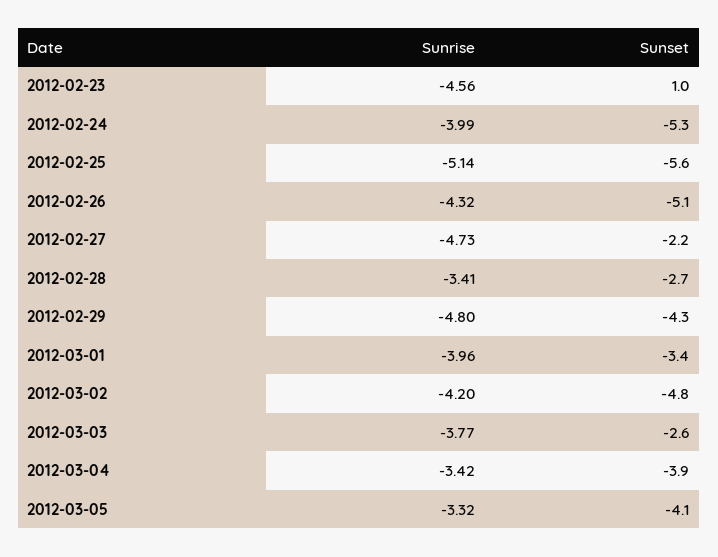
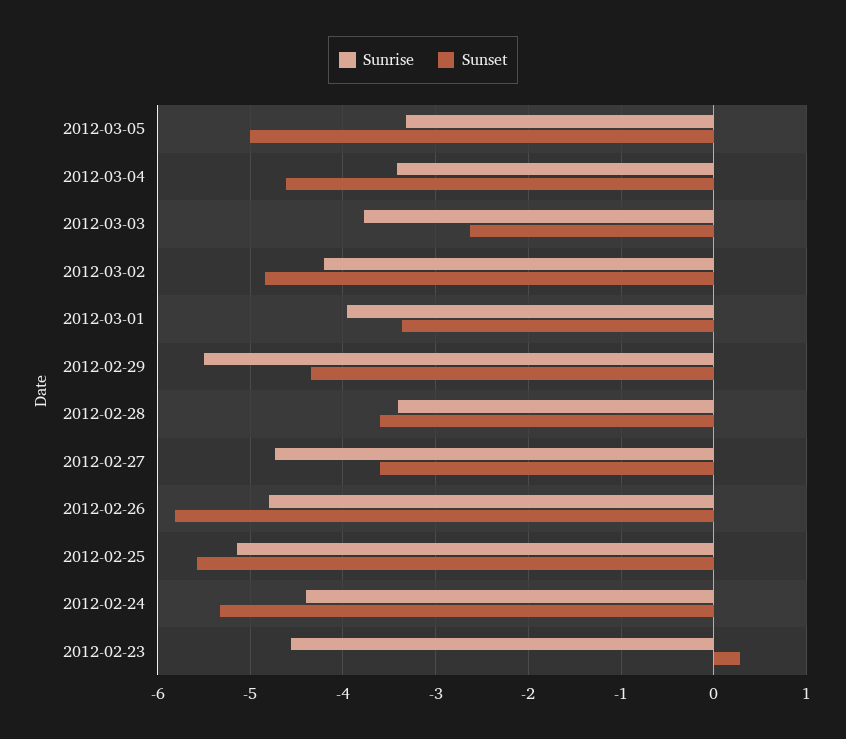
Sunset, 2012-02-23: 1 -> 0.3
Sunrise, 2012-02-24: -3.99 -> -4.4
Sunrise, 2012-02-26: -4.32 -> -4.8
Sunset, 2012-02-26: -5.1 -> -5.8
Sunset, 2012-02-27: -2.2 -> -3.6
Sunset, 2012-02-28: -2.7 -> -3.6
Sunrise, 2012-02-29: -4.8 -> -5.5
Sunset, 2012-03-04: -3.9 -> -4.6
Sunset, 2012-03-05: -4.1 -> -5

